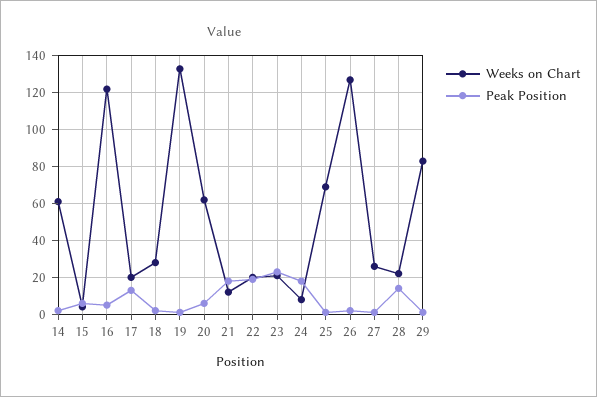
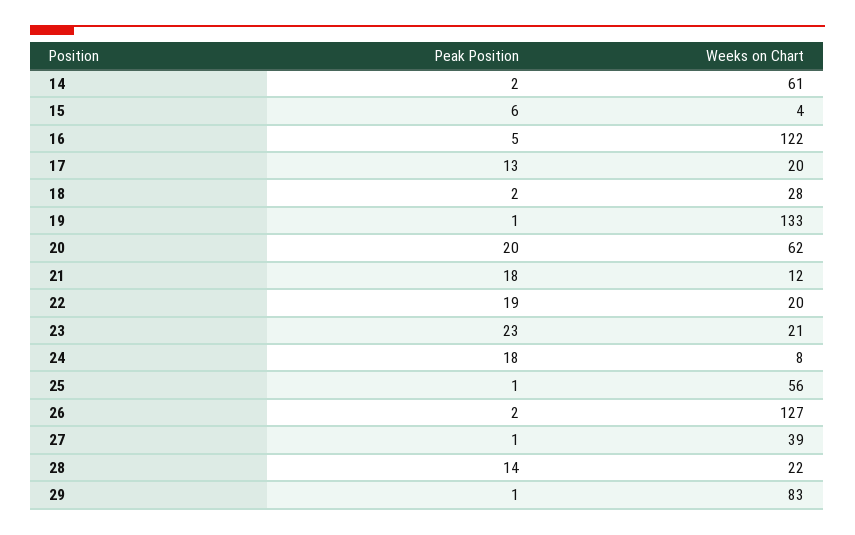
Peak Position, 20: 5 -> 20
Weeks on Chart, 25: 70 -> 56
Weeks on Chart, 27: 25 -> 39

